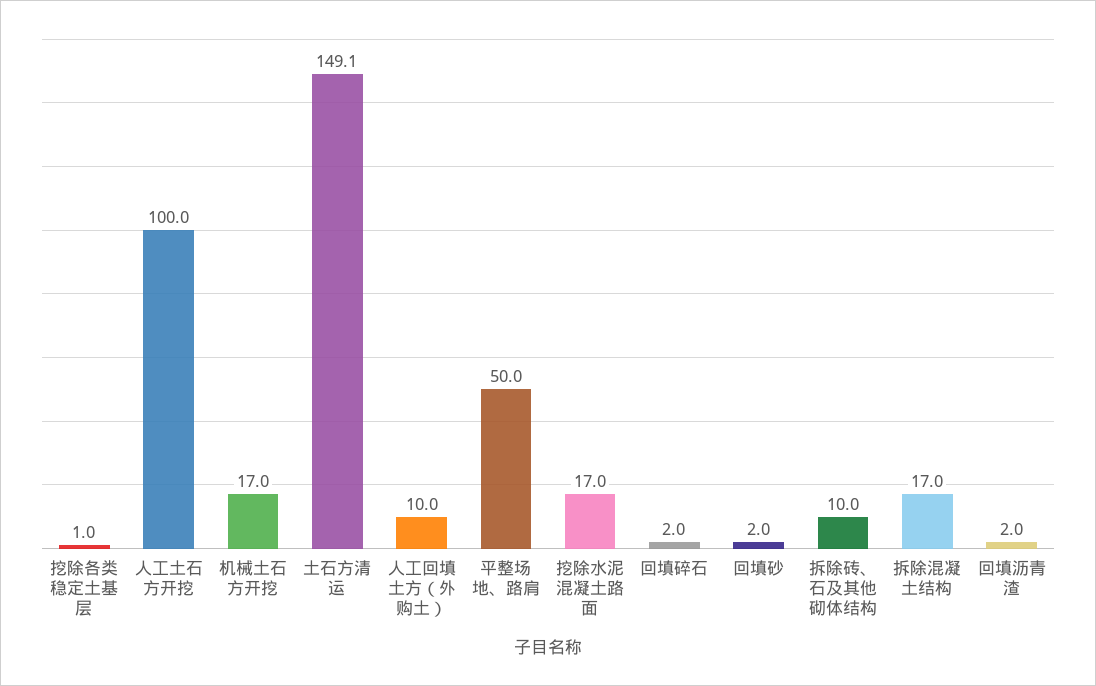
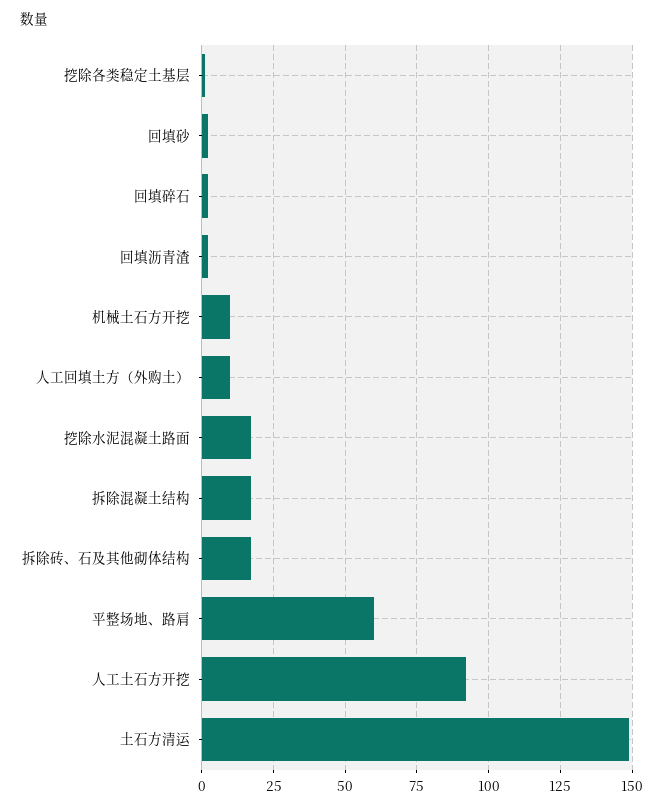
人工土石方开挖: 100 -> 92.5
机械土石方开挖: 17 -> 10
平整场地、路肩: 50 -> 60
拆除砖、石及其他砌体结构: 10 -> 17.5

